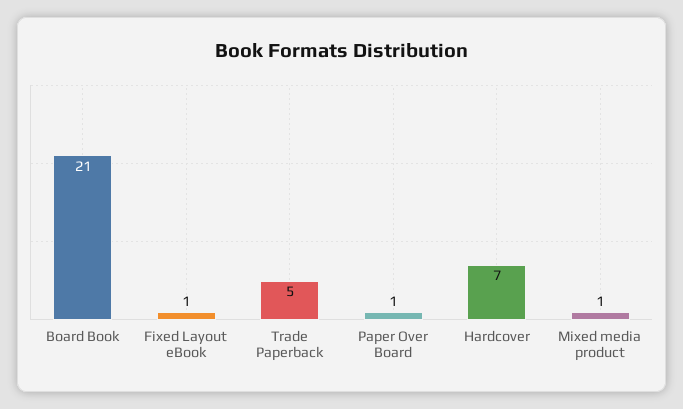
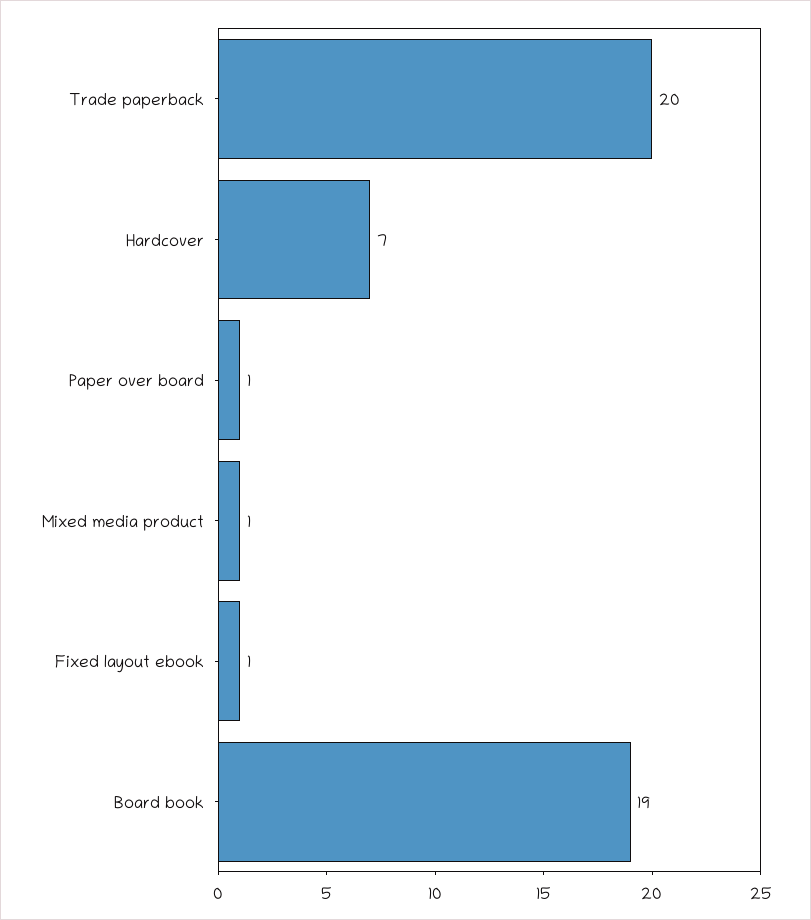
Board Book: 21 -> 19
Trade Paperback: 5 -> 20

